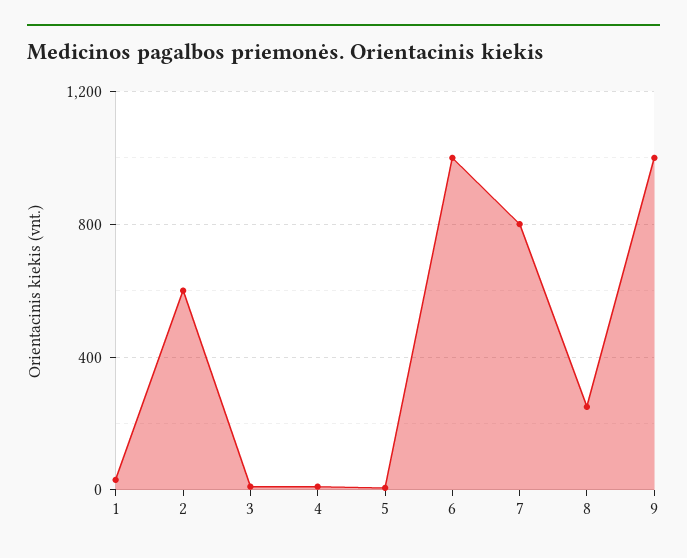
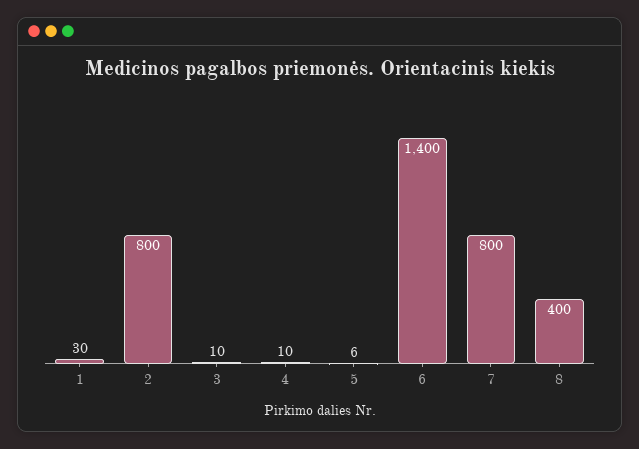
2: 600 -> 800
6: 1000 -> 1400
8: 250 -> 400
9: 1000 -> none

